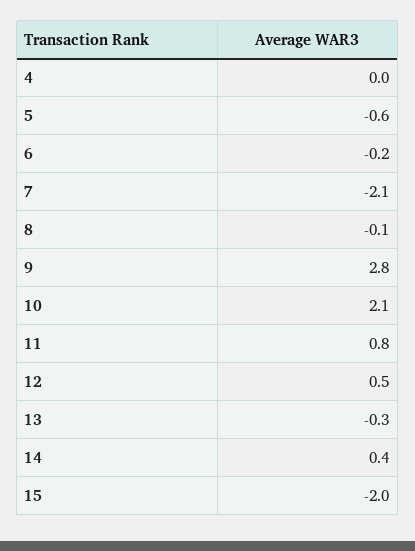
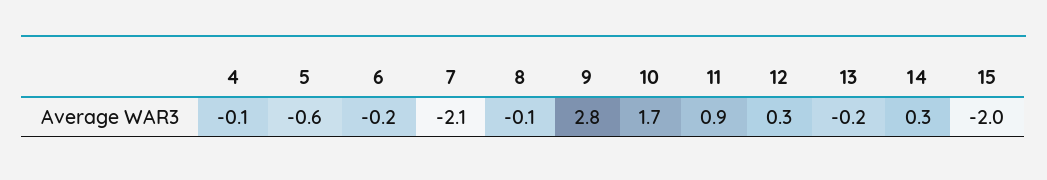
4: 0 -> -0.1
10: 2.1 -> 1.7
11: 0.8 -> 0.9
12: 0.5 -> 0.3
13: -0.3 -> -0.2
14: 0.4 -> 0.3

